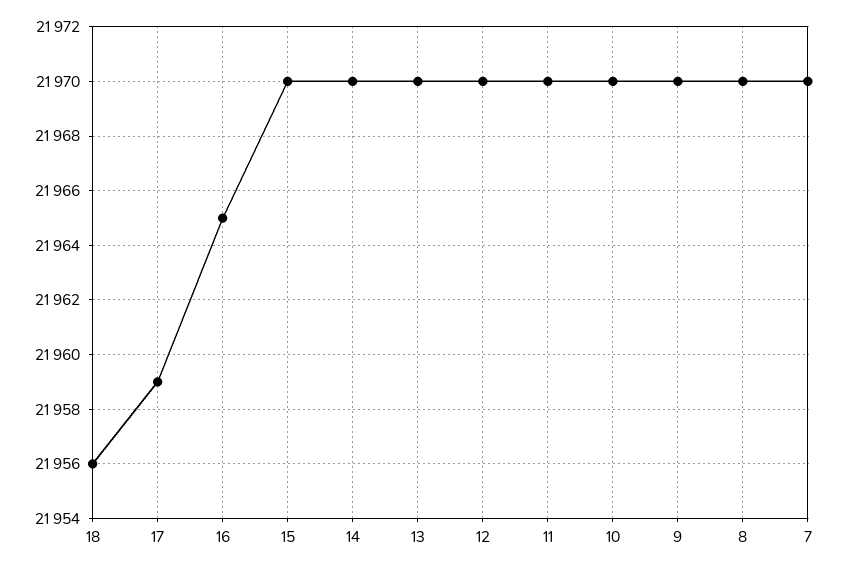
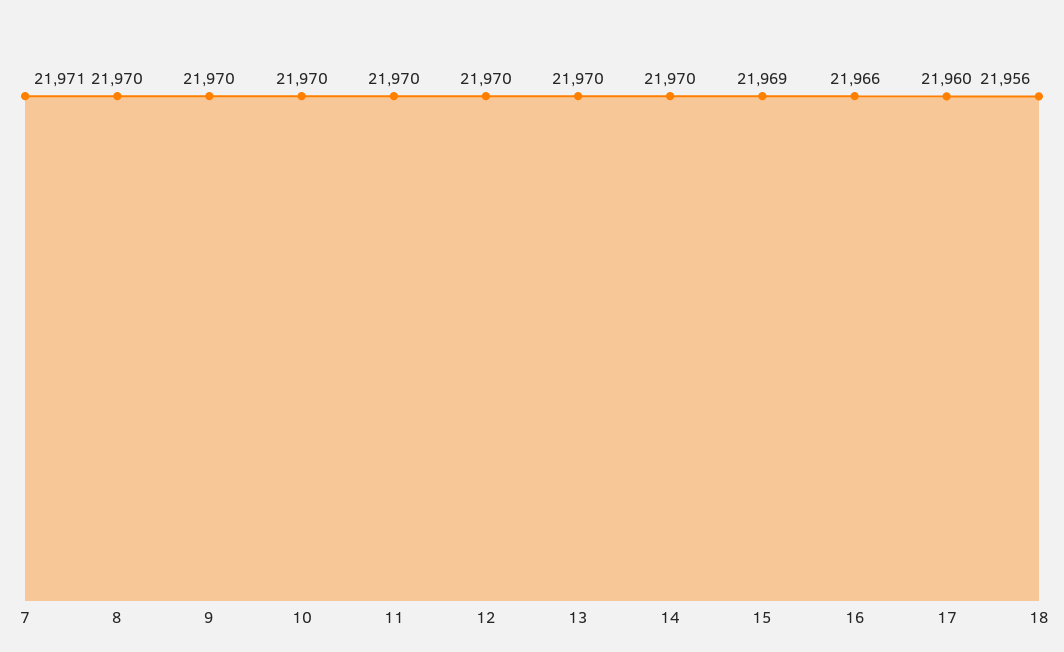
17: 21959 -> 21960
16: 21965 -> 21966
15: 21970 -> 21969
7: 21970 -> 21971

